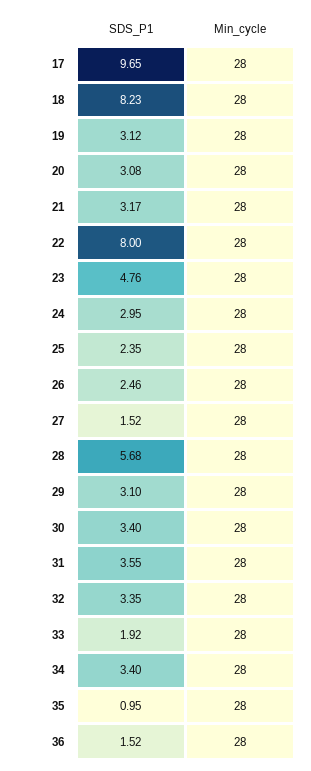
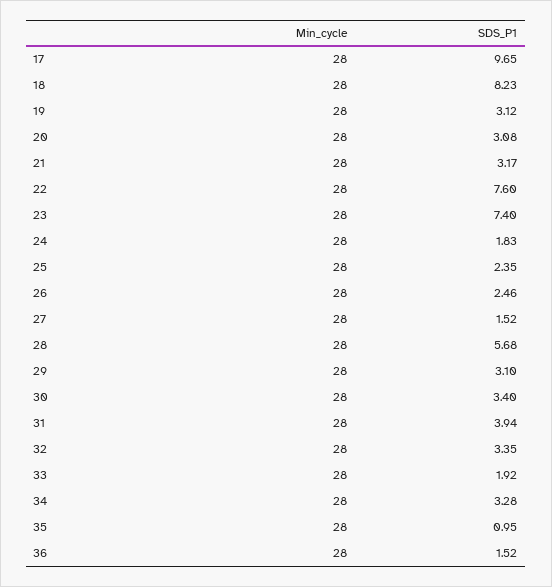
SDS_P1, 22: 8 -> 7.6
SDS_P1, 23: 4.76 -> 7.4
SDS_P1, 24: 2.95 -> 1.83
SDS_P1, 31: 3.55 -> 3.94
SDS_P1, 34: 3.4 -> 3.28

